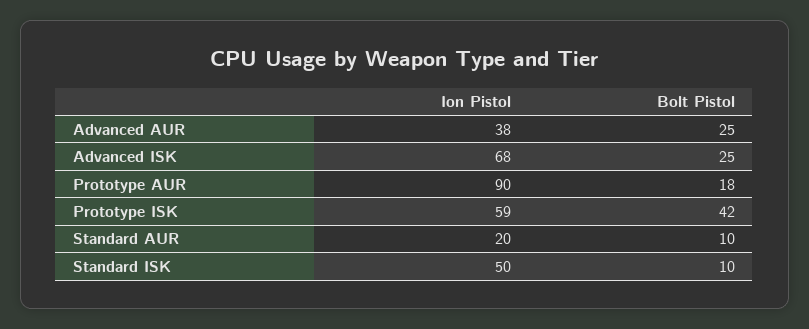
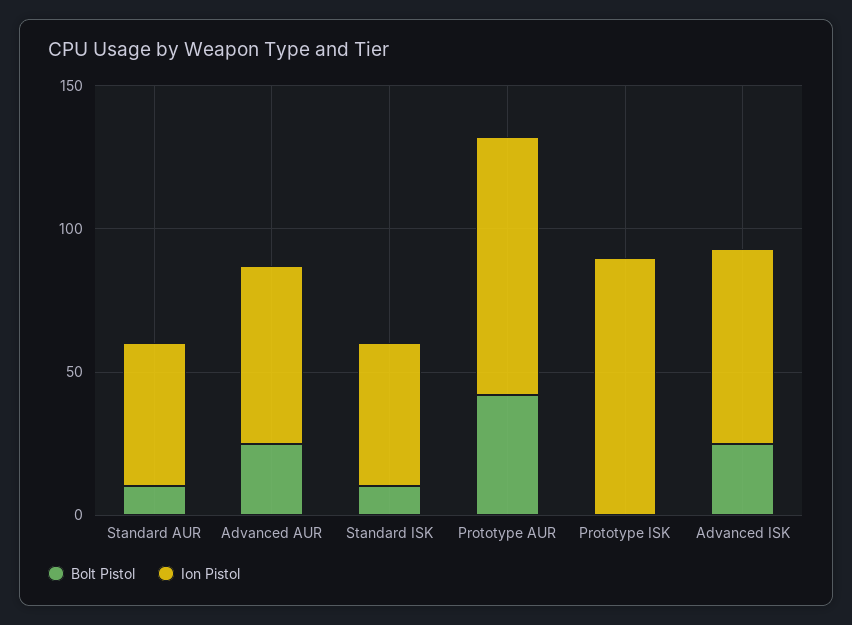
Ion Pistol, Advanced AUR: 38 -> 60
Bolt Pistol, Prototype AUR: 18 -> 40
Ion Pistol, Prototype ISK: 59 -> 90
Bolt Pistol, Prototype ISK: 42 -> 0
Ion Pistol, Standard AUR: 20 -> 50

